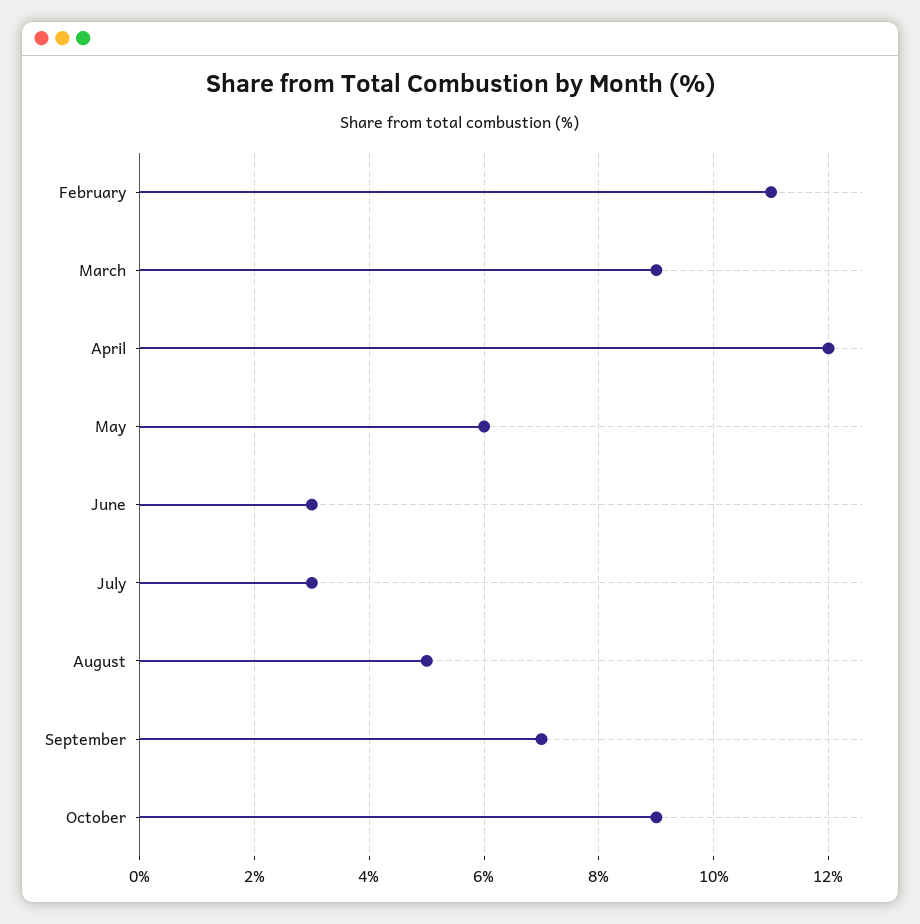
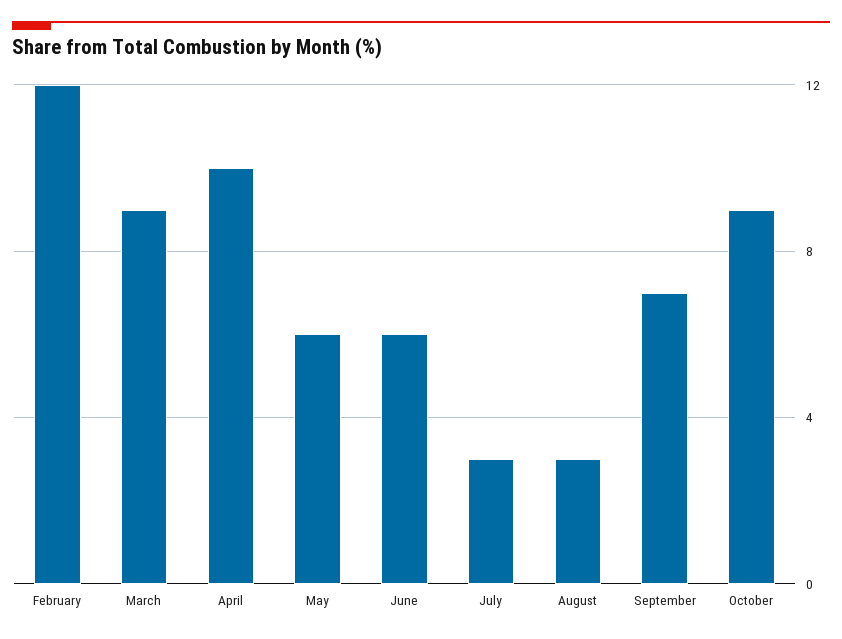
February: 11 -> 12
April: 12 -> 10
June: 3 -> 6
August: 5 -> 3

